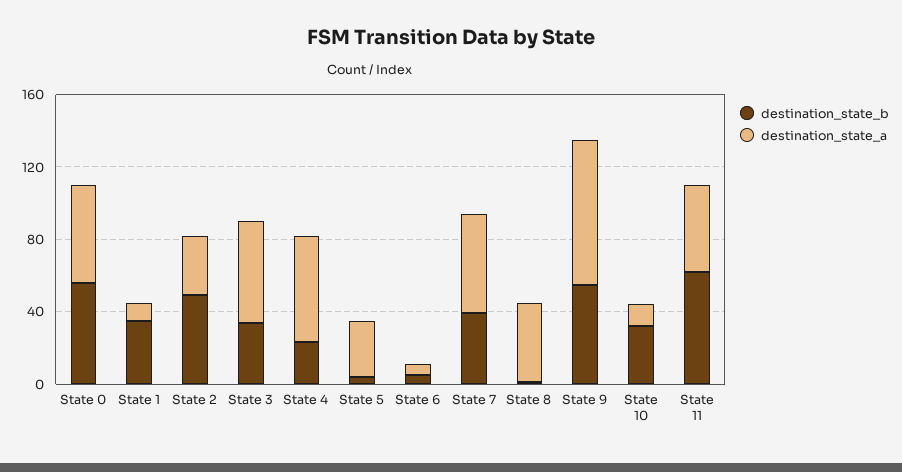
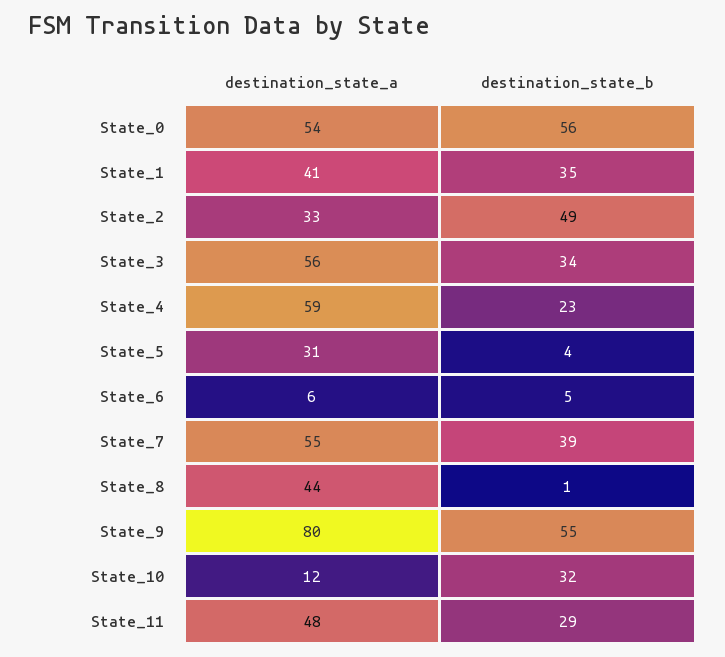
destination_state_a, State 1: 10 -> 41
destination_state_b, State 11: 60 -> 29

